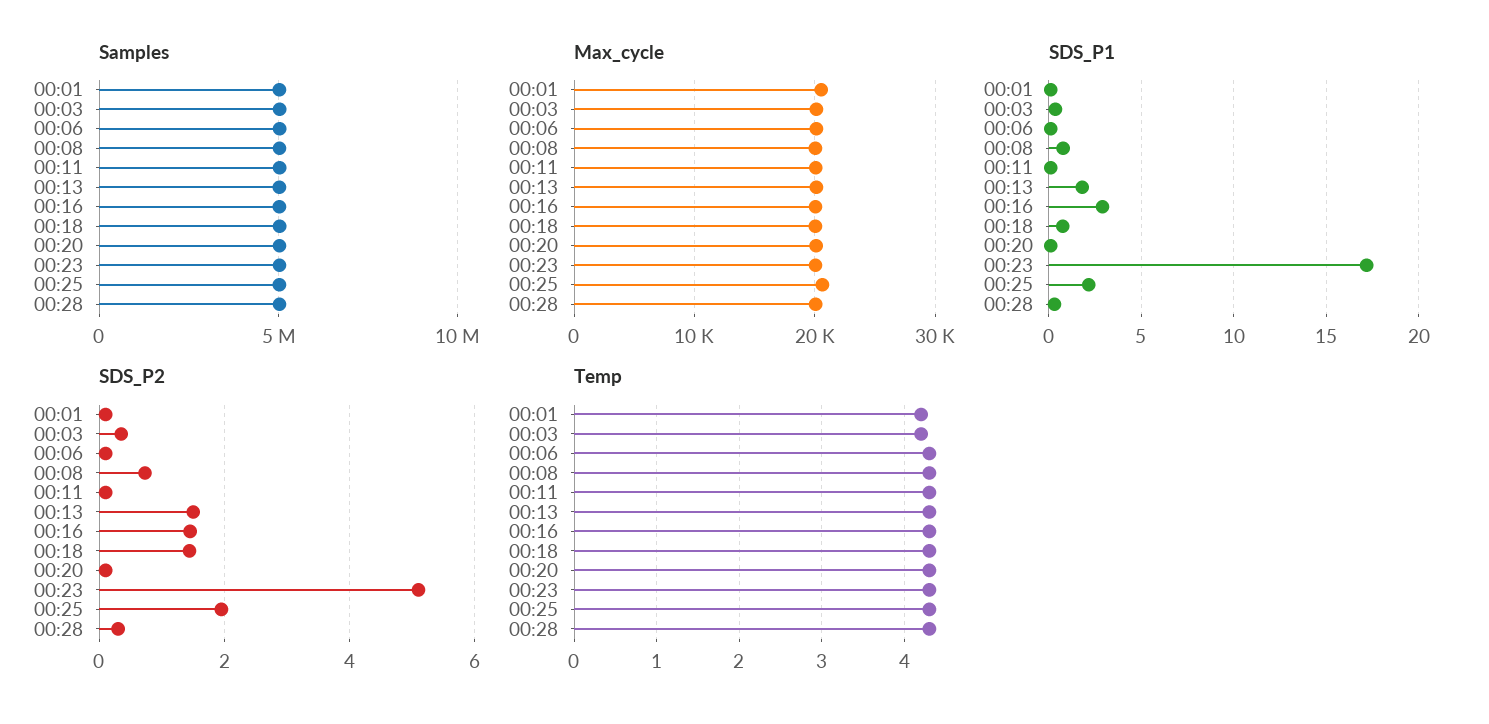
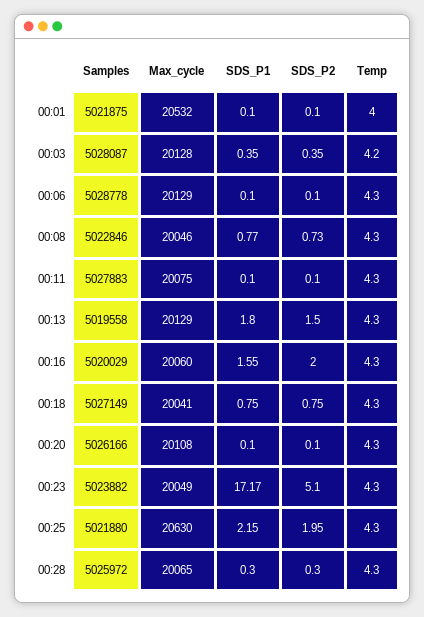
SDS_P1, 00:16: 3 -> 1.55
SDS_P2, 00:16: 1.4 -> 2
SDS_P2, 00:18: 1.4 -> 0.75
Temp, 00:01: 4.2 -> 4

